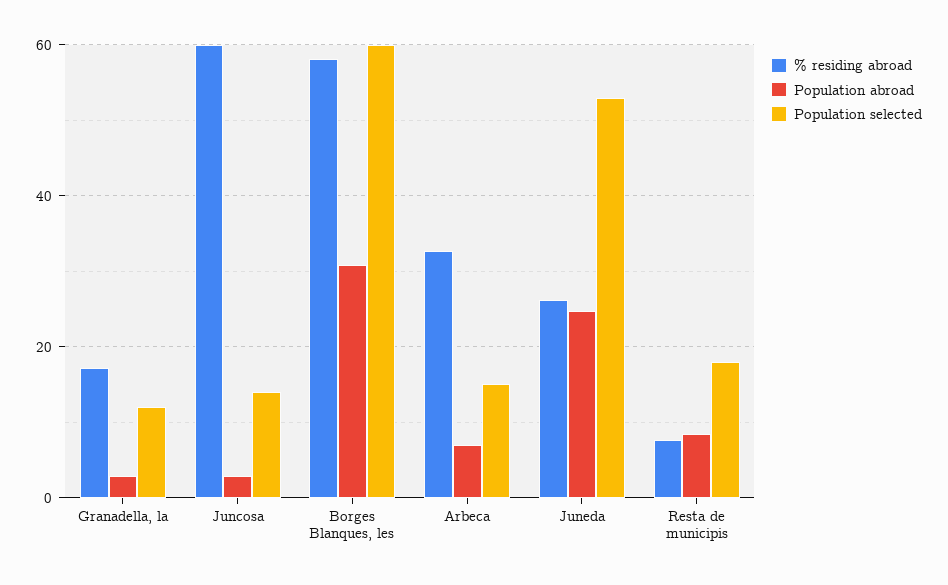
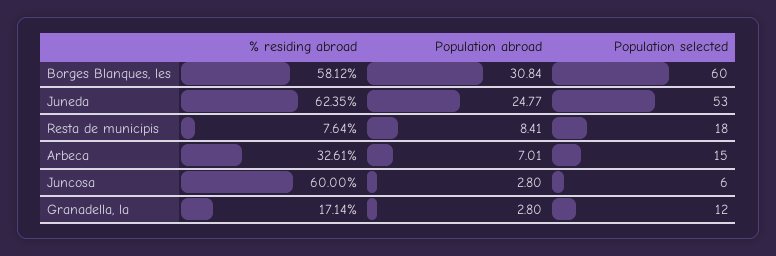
Population selected, Juncosa: 14 -> 6
% residing abroad, Juneda: 26 -> 62.35

